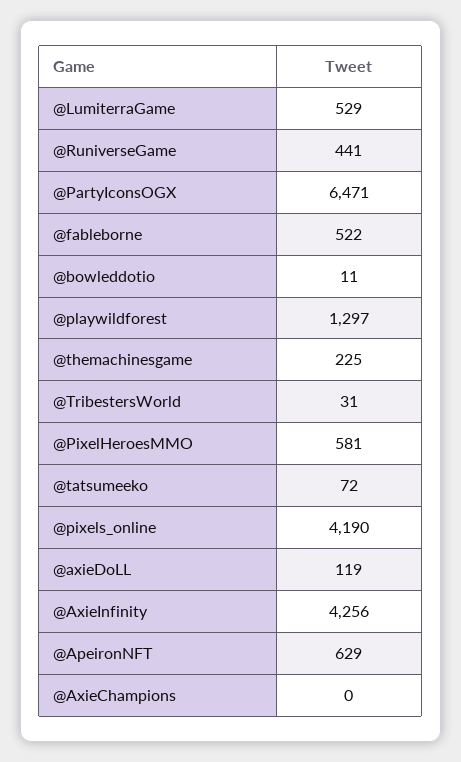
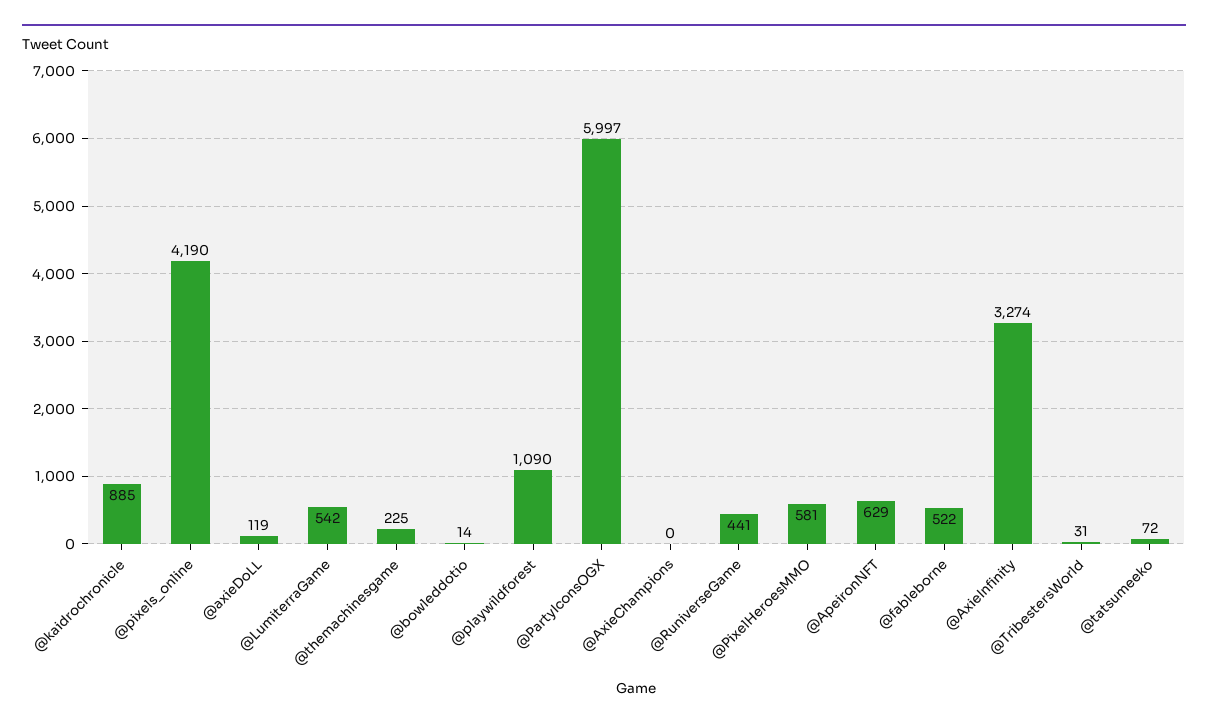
@LumiterraGame: 529 -> 542
@PartyIconsOGX: 6471 -> 5997
@bowleddotio: 11 -> 14
@playwildforest: 1297 -> 1090
@AxieInfinity: 4256 -> 3274
@kaidrochronicle: none -> 885

